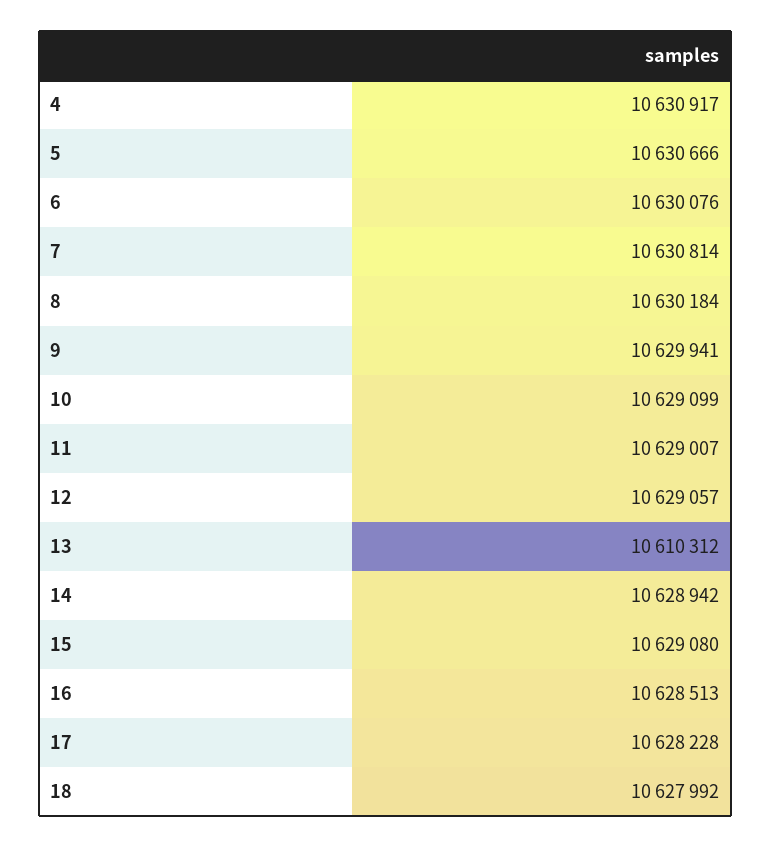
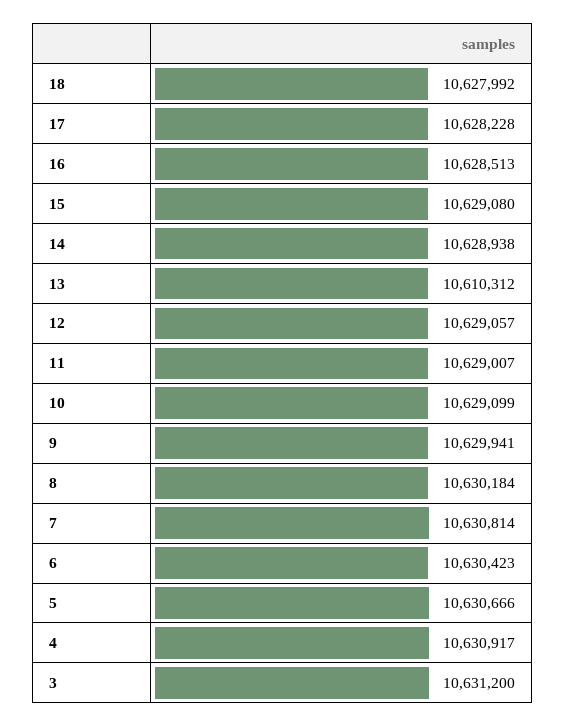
6: 10630076 -> 10630423
14: 10628942 -> 10628938
3: none -> 10631200

